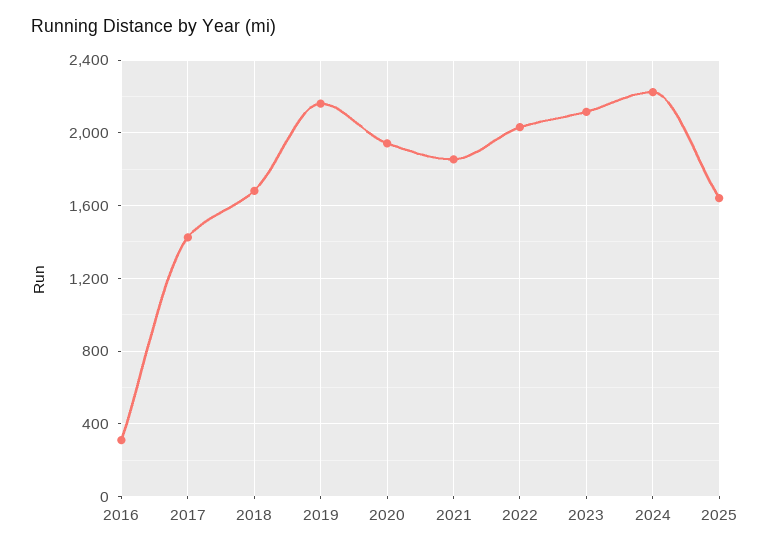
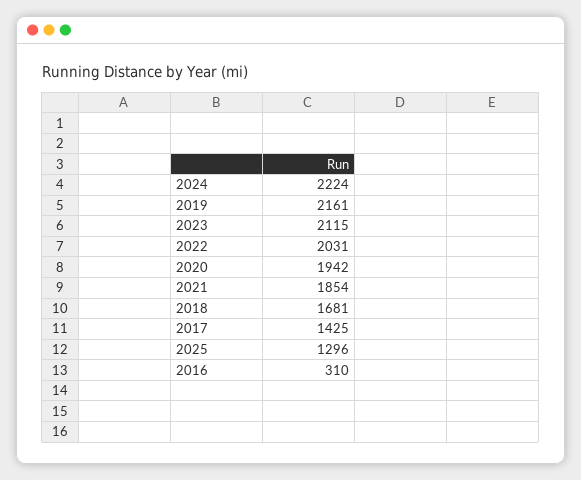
2025: 1650 -> 1296

